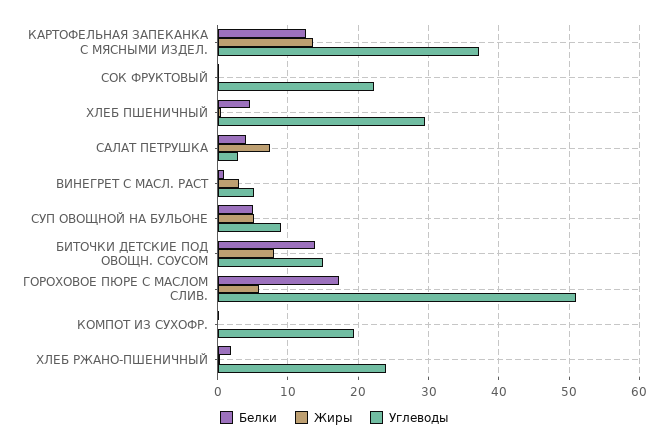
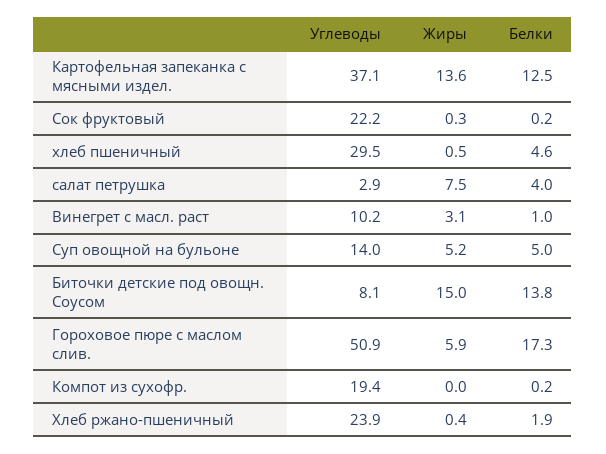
Углеводы, ВИНЕГРЕТ С МАСЛ. РАСТ: 5 -> 10.2
Углеводы, СУП ОВОЩНОЙ НА БУЛЬОНЕ: 9 -> 14
Жиры, БИТОЧКИ ДЕТСКИЕ ПОД ОВОЩН. СОУСОМ: 8 -> 15
Углеводы, БИТОЧКИ ДЕТСКИЕ ПОД ОВОЩН. СОУСОМ: 15 -> 8.1

